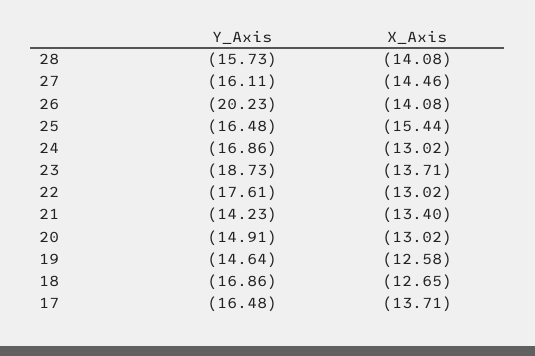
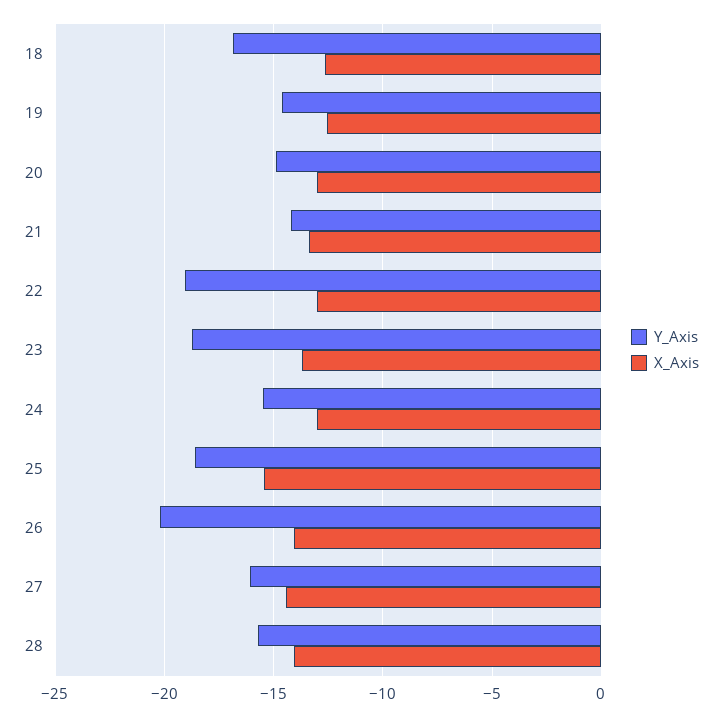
Y_Axis, 25: -16.48 -> -18.5
Y_Axis, 24: -16.86 -> -15.5
Y_Axis, 22: -17.61 -> -19
Y_Axis, 17: -16.48 -> none
X_Axis, 17: -13.71 -> none

